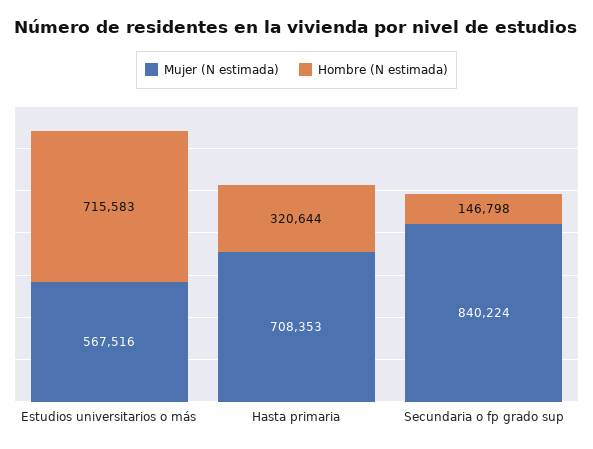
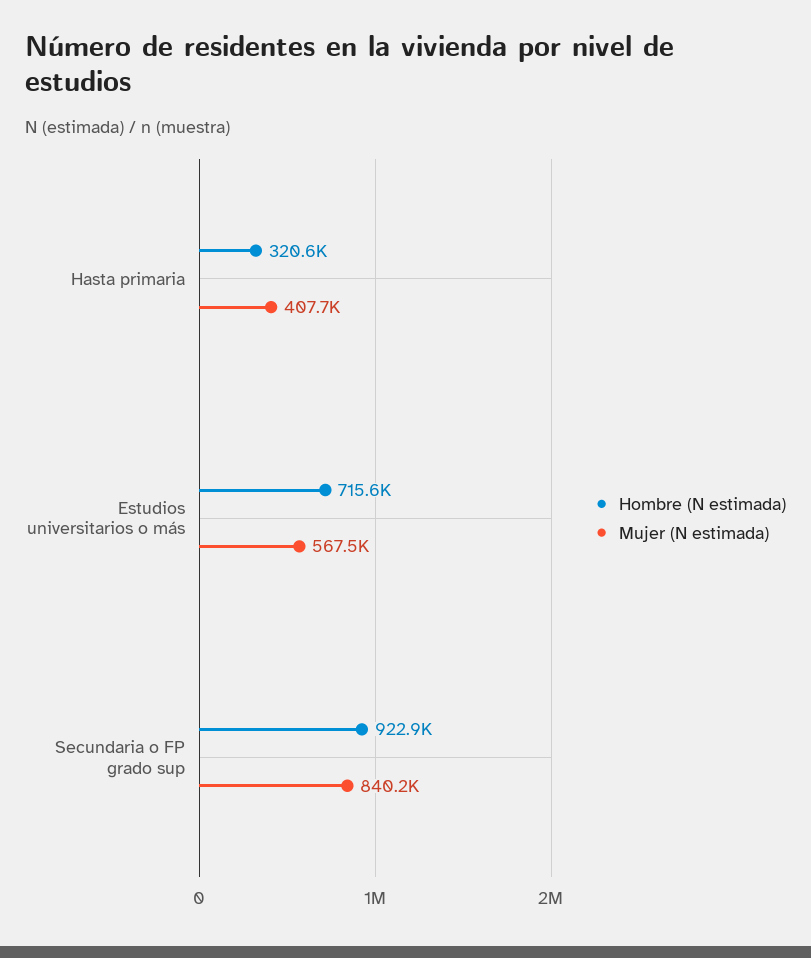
Mujer (N estimada), Hasta primaria: 708353 -> 407700
Hombre (N estimada), Secundaria o fp grado sup: 146798 -> 922900

